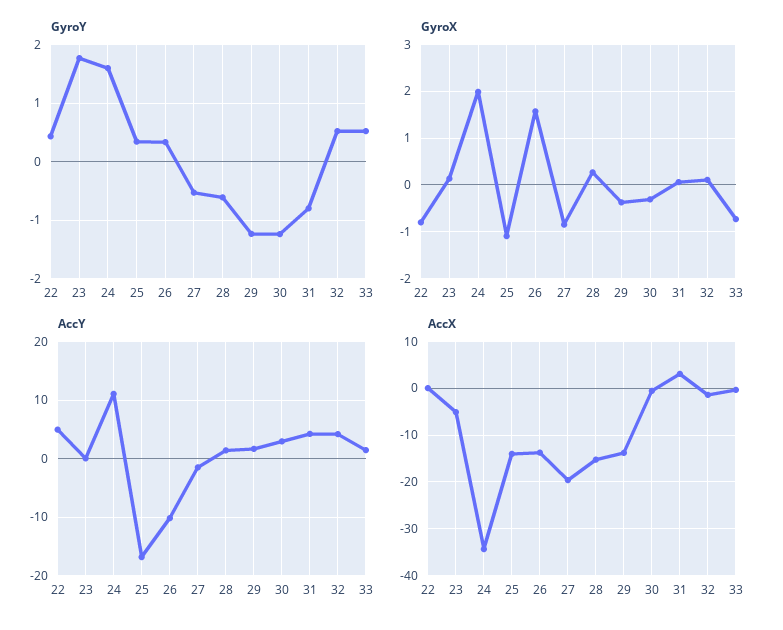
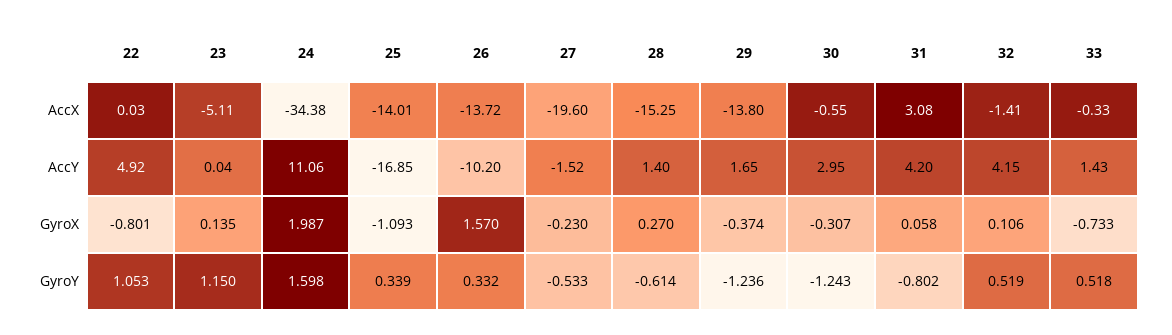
GyroY, 22: 0.4 -> 1.053
GyroY, 23: 1.8 -> 1.15
GyroX, 27: -0.8 -> -0.23

